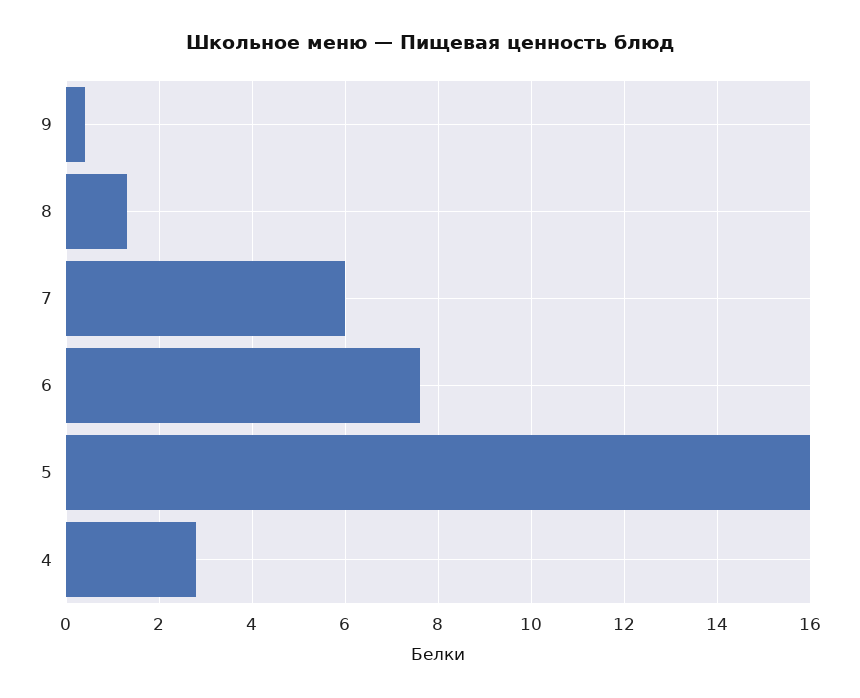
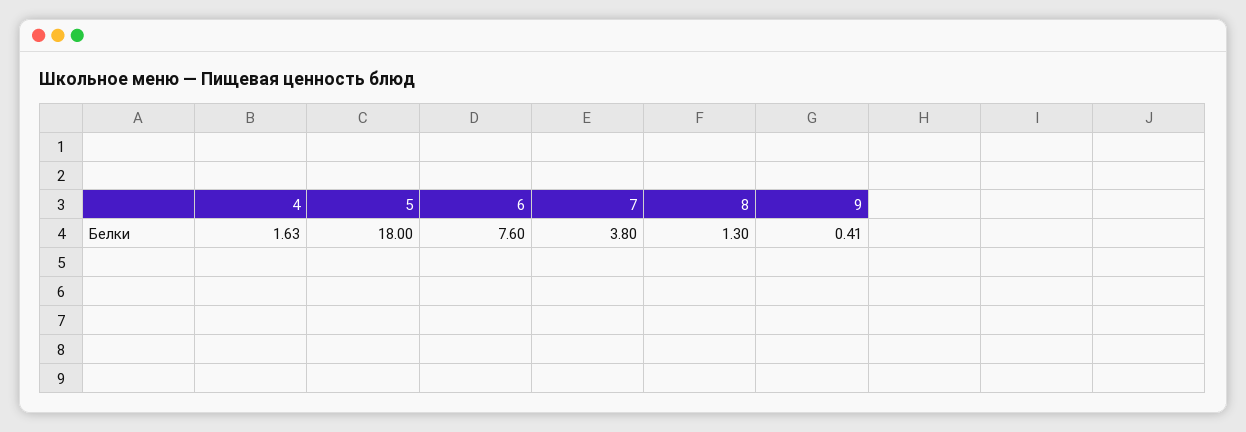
7: 6 -> 3.8
5: 16 -> 18
4: 2.8 -> 1.63

